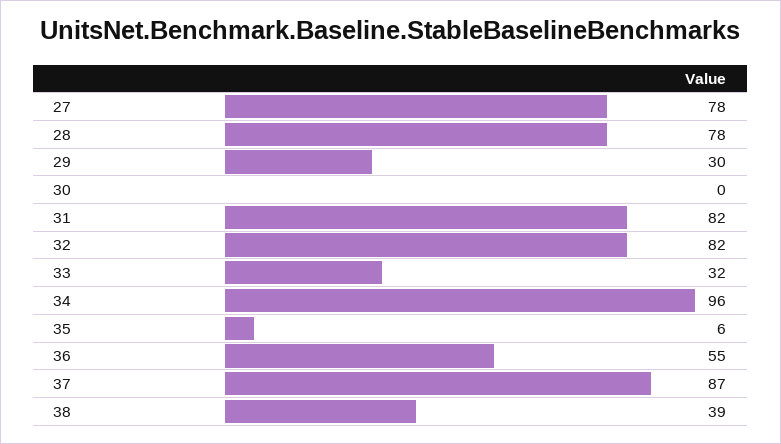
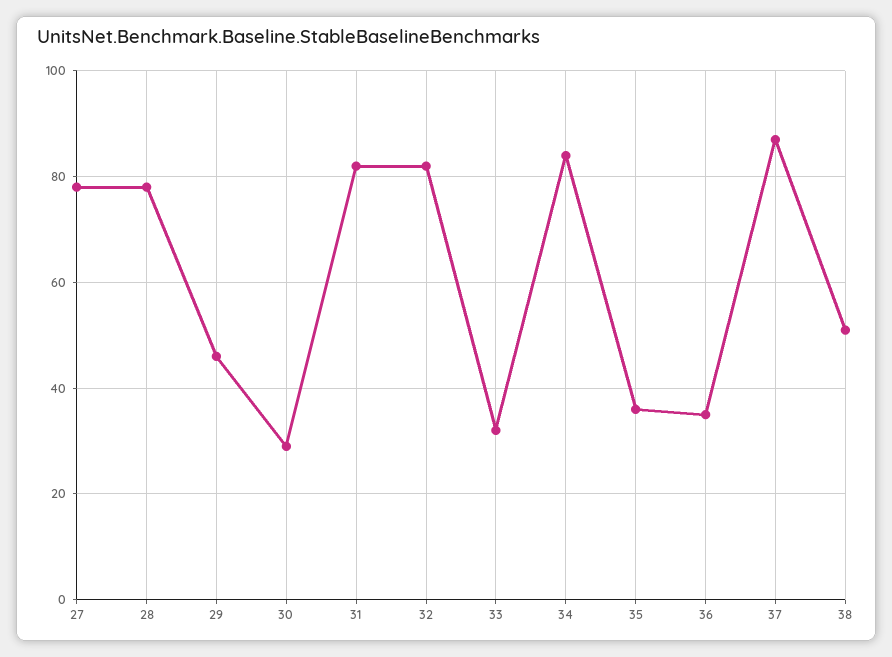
29: 30 -> 45
30: 0 -> 30
34: 96 -> 85
35: 6 -> 35
36: 55 -> 35
38: 39 -> 50

